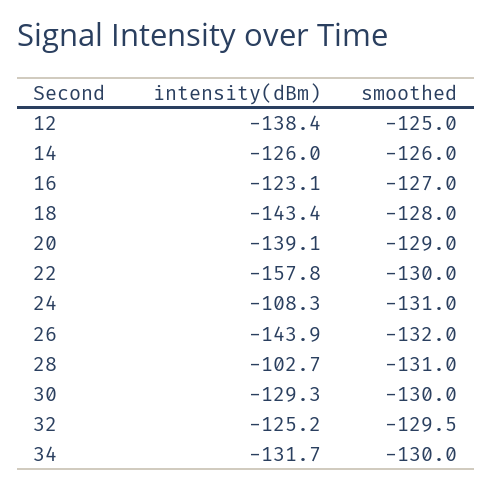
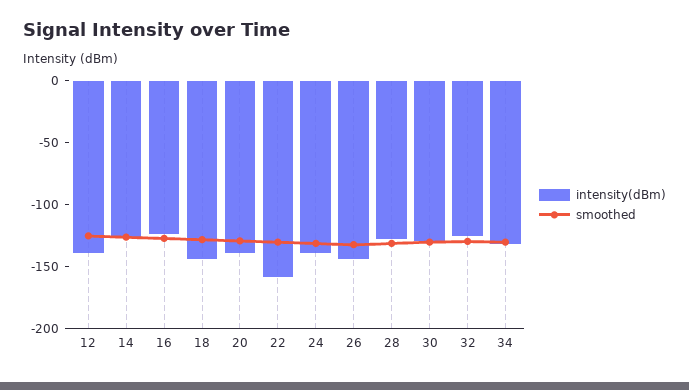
intensity(dBm), 24: -108.3 -> -140
intensity(dBm), 28: -102.7 -> -130

